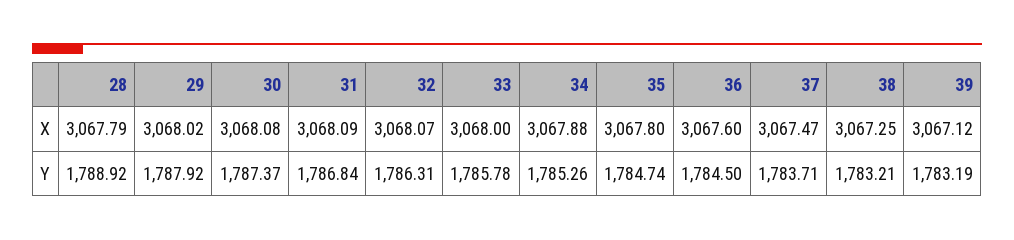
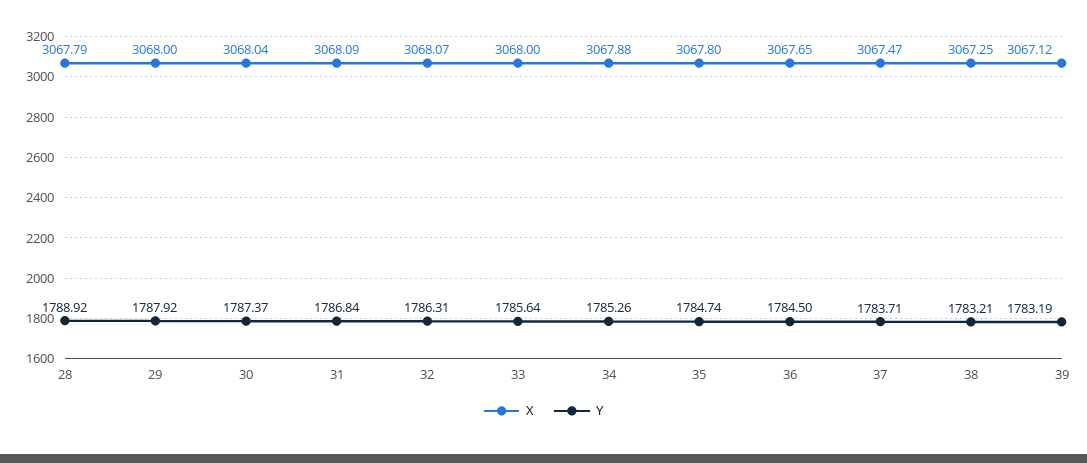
X, 29: 3068.02 -> 3068
X, 30: 3068.08 -> 3068.04
X, 36: 3067.6 -> 3067.65
Y, 33: 1785.78 -> 1785.64

